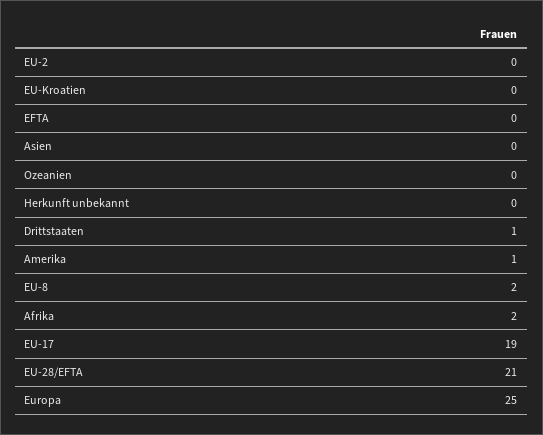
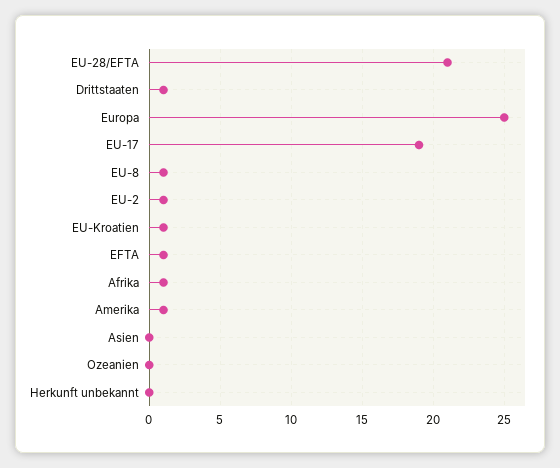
EU-2: 0 -> 1
EU-Kroatien: 0 -> 1
EFTA: 0 -> 1
EU-8: 2 -> 1
Afrika: 2 -> 1

